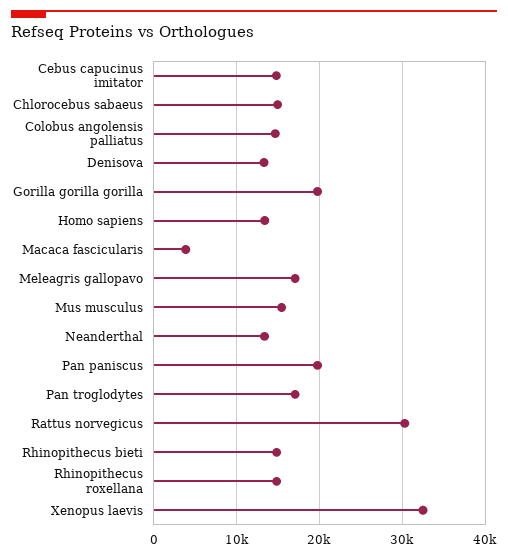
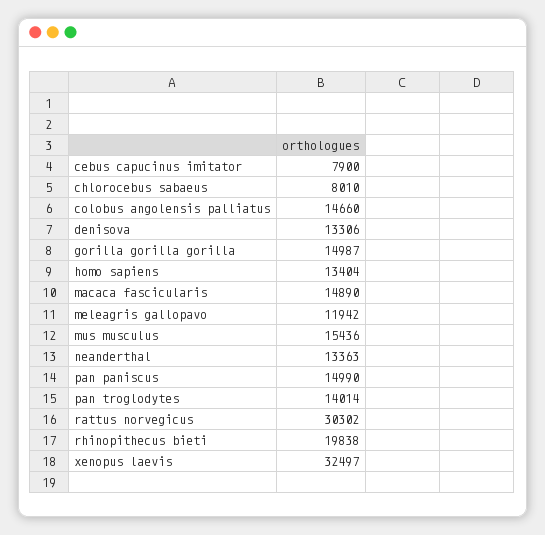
Cebus capucinus imitator: 15000 -> 7900
Chlorocebus sabaeus: 15000 -> 8010
Gorilla gorilla gorilla: 20000 -> 14987
Macaca fascicularis: 4000 -> 14890
Meleagris gallopavo: 17000 -> 11942
Pan paniscus: 20000 -> 14990
Pan troglodytes: 17000 -> 14014
Rhinopithecus bieti: 15000 -> 19838
Rhinopithecus roxellana: 15000 -> none

